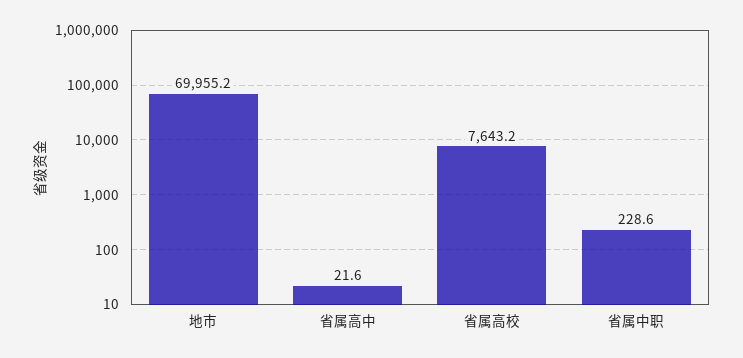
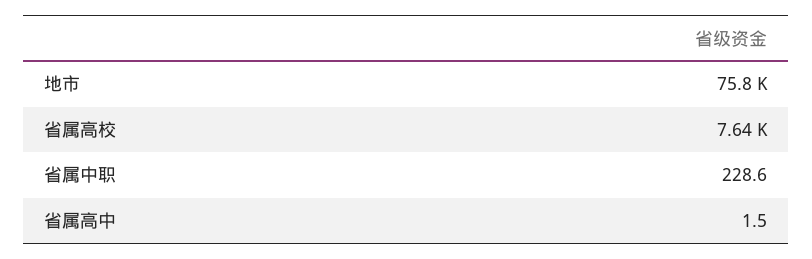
地市: 69955.2 -> 75800
省属高中: 21.6 -> 1.5

